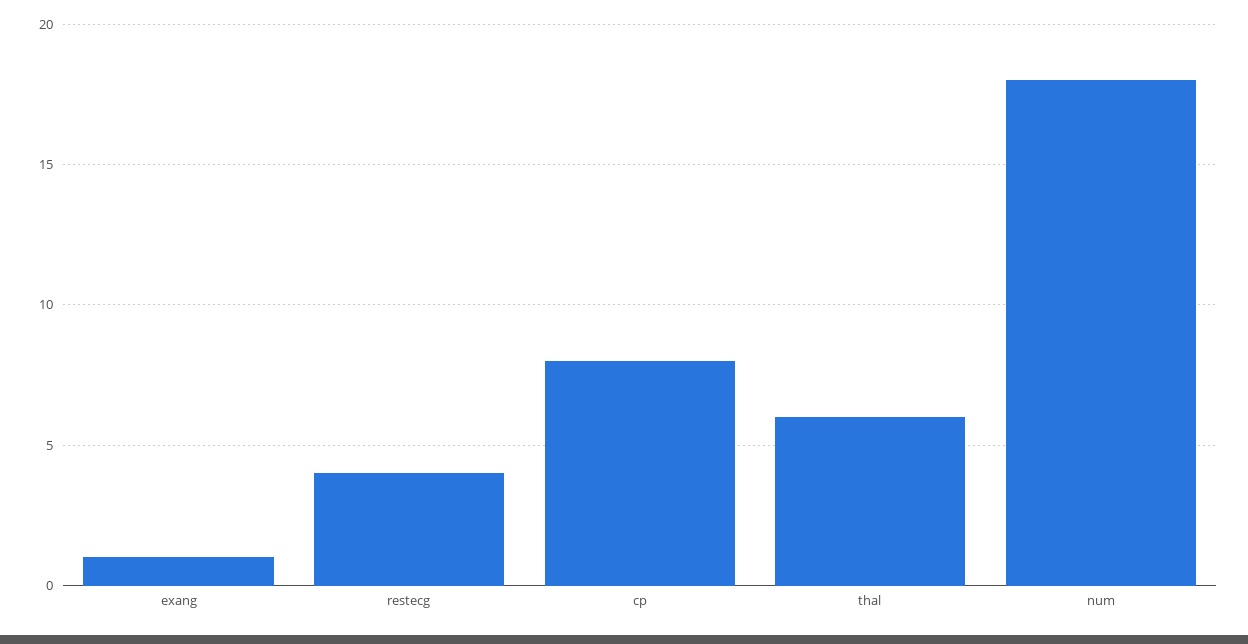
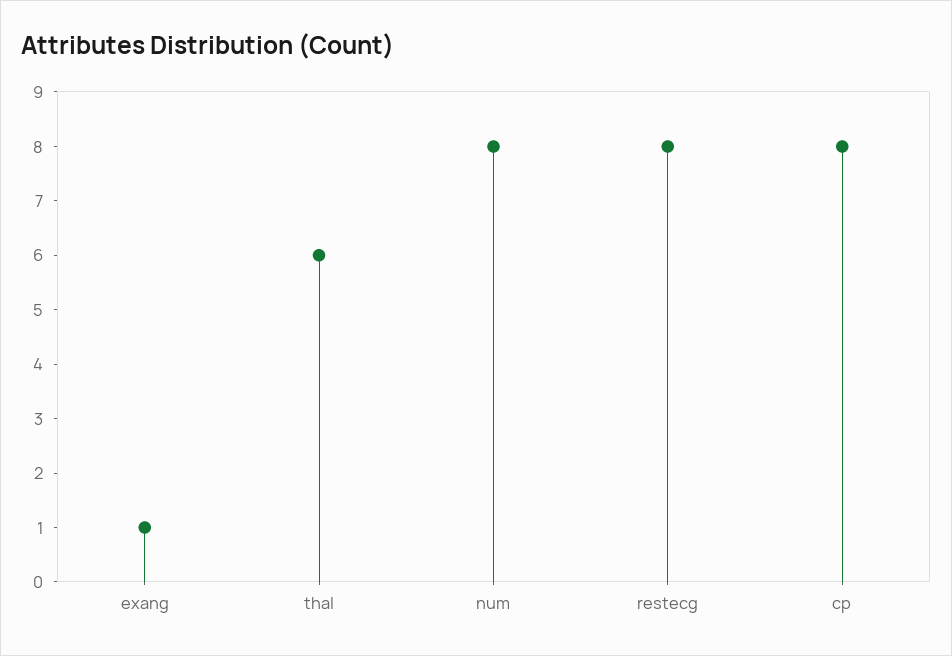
restecg: 4 -> 8
num: 18 -> 8

